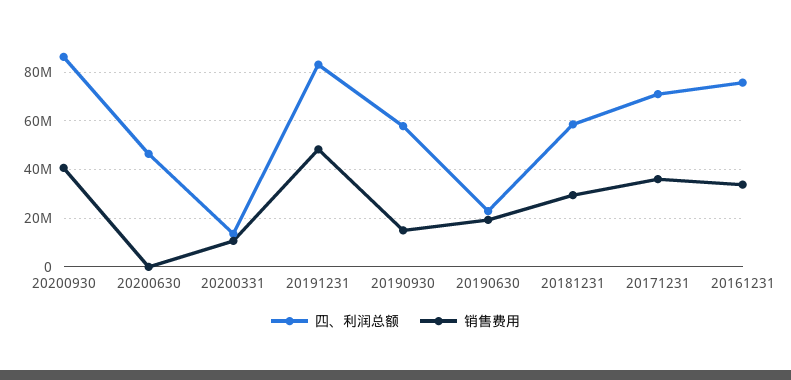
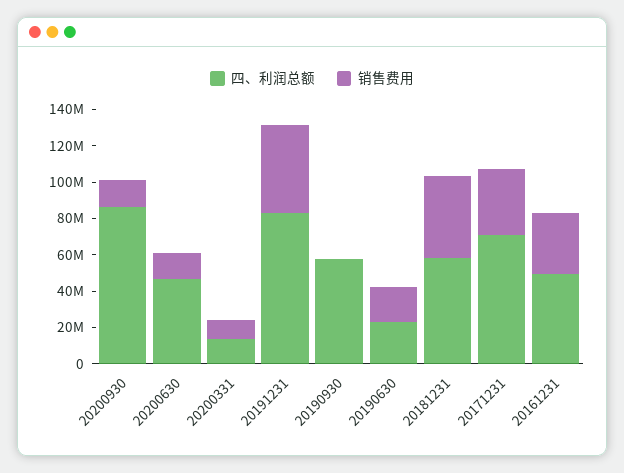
销售费用, 20200930: 40000000 -> 15000000
销售费用, 20200630: 0 -> 15000000
销售费用, 20190930: 15000000 -> 0
销售费用, 20181231: 30000000 -> 45000000
四、利润总额, 20161231: 75000000 -> 50000000

